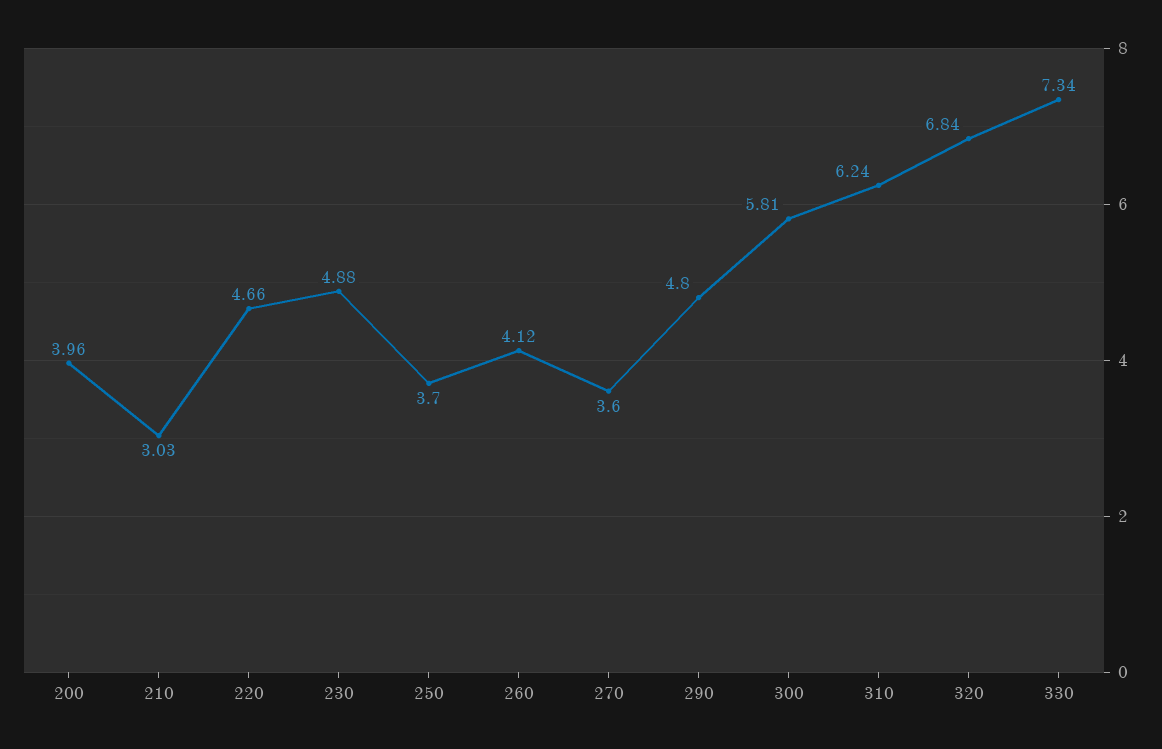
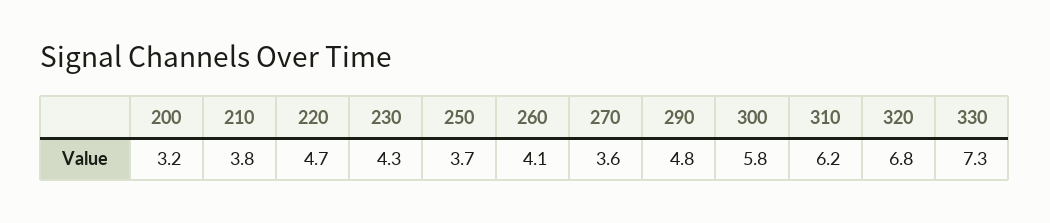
200: 3.96 -> 3.2
210: 3.03 -> 3.8
230: 4.88 -> 4.3

